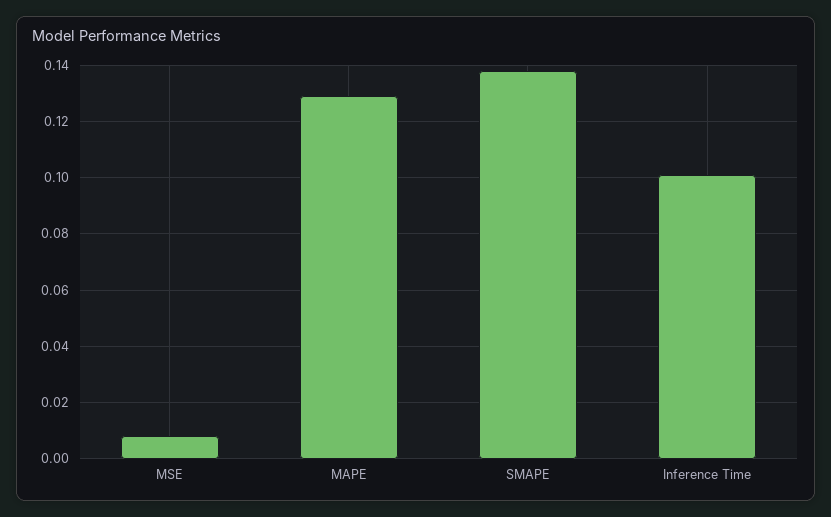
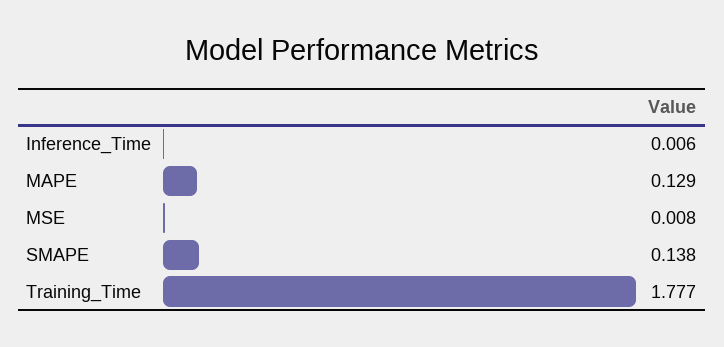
Inference Time: 0.1 -> 0.006
Training_Time: none -> 1.777

